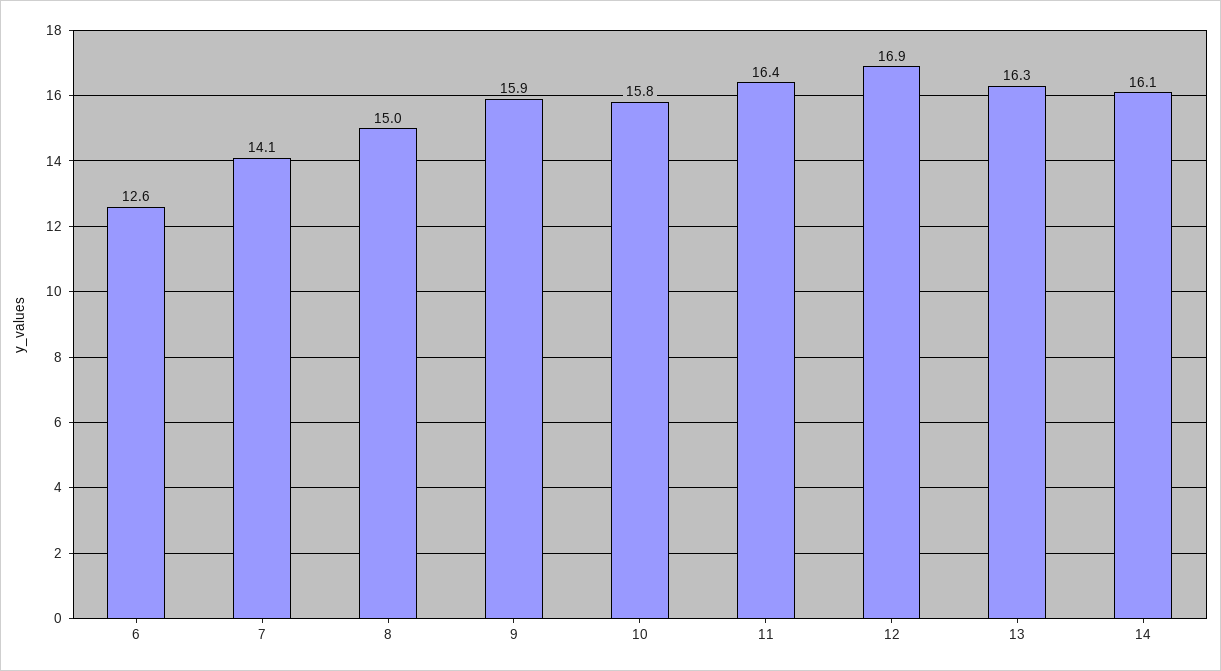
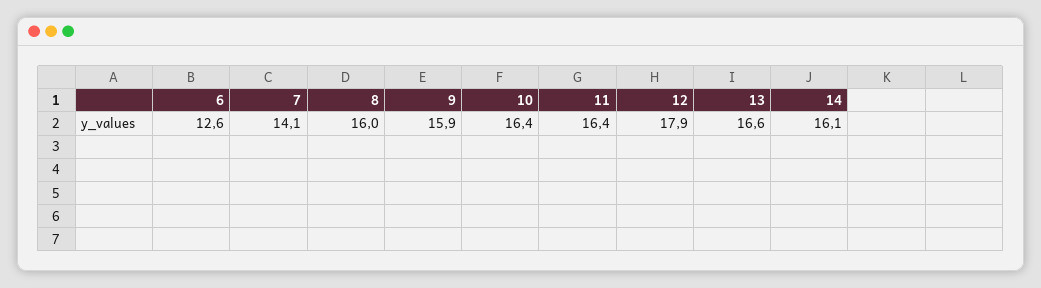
8: 15 -> 16
10: 15.8 -> 16.4
12: 16.9 -> 17.9
13: 16.3 -> 16.6

